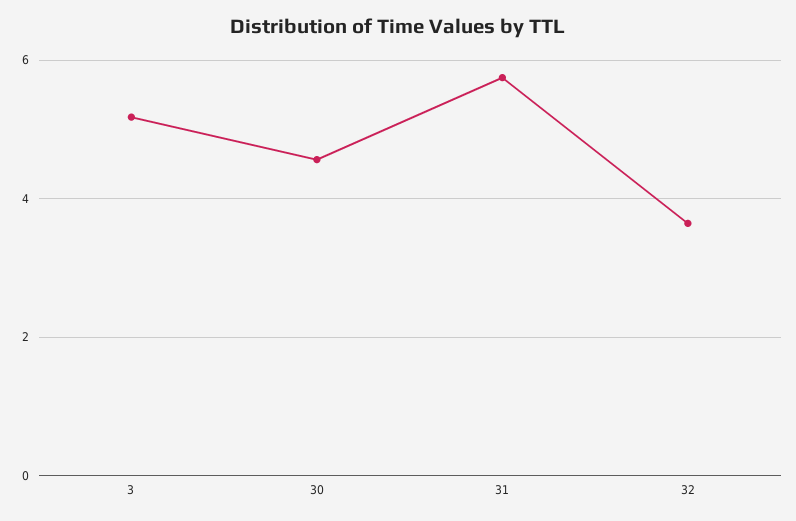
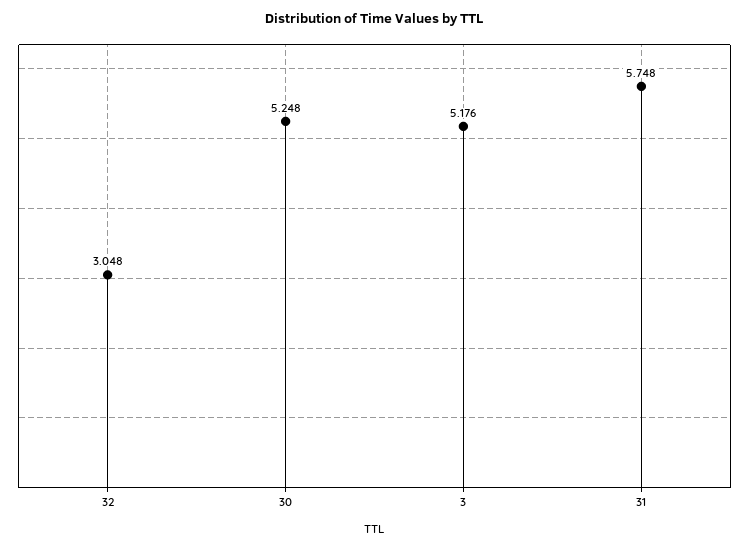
30: 4.6 -> 5.248
32: 3.6 -> 3.048

